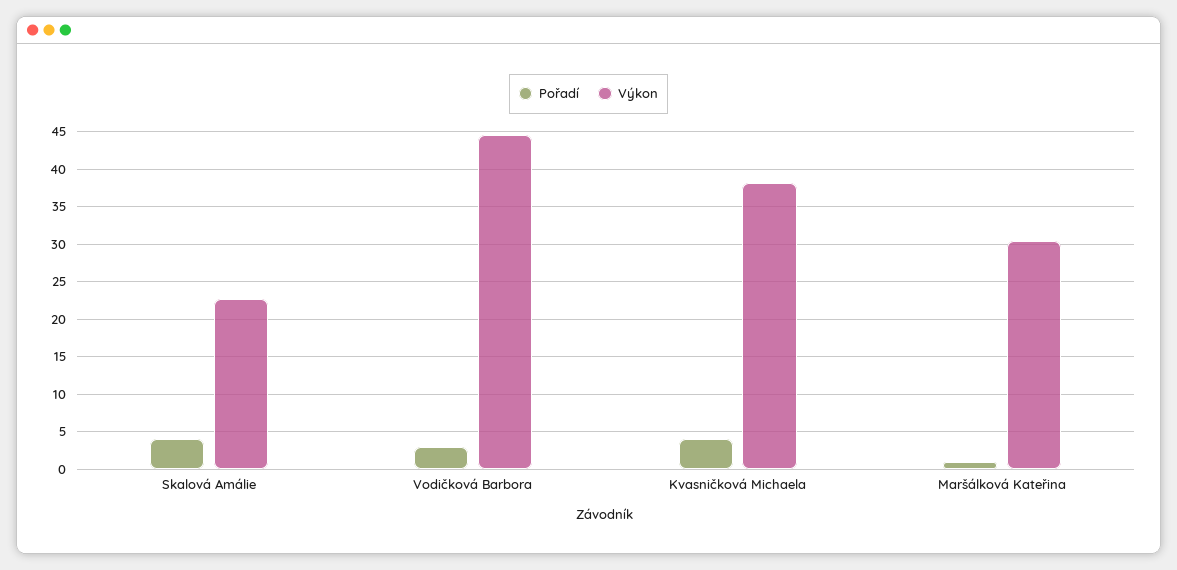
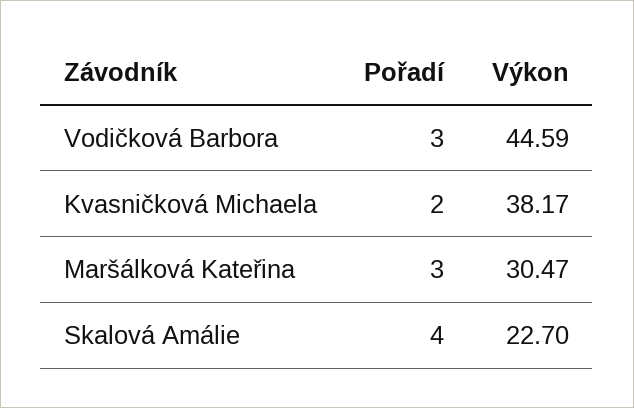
Pořadí, Kvasničková Michaela: 4 -> 2
Pořadí, Maršálková Kateřina: 1 -> 3

